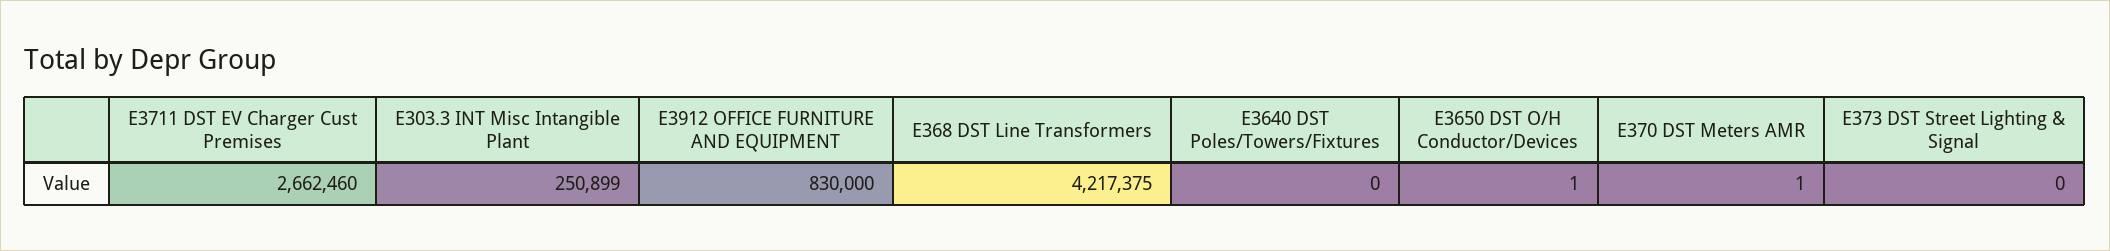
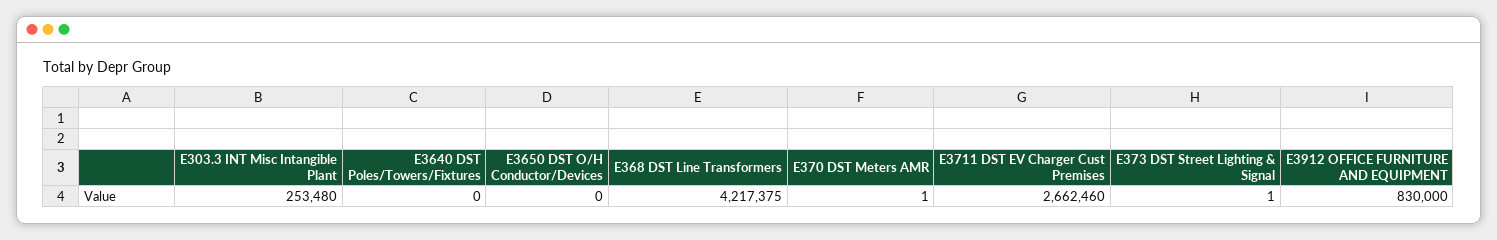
E303.3 INT Misc Intangible Plant: 250899 -> 253480
E3650 DST O/H Conductor/Devices: 1 -> 0
E373 DST Street Lighting & Signal: 0 -> 1

